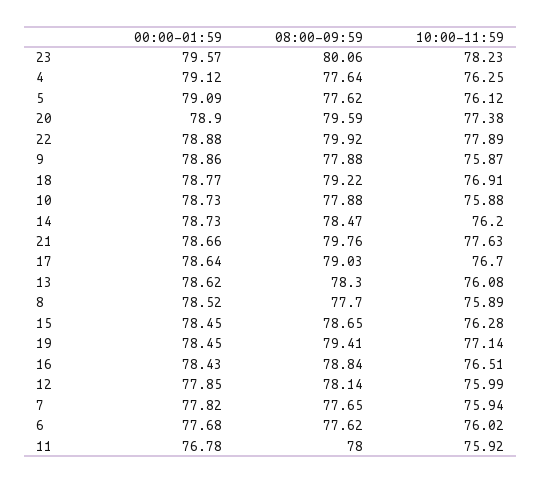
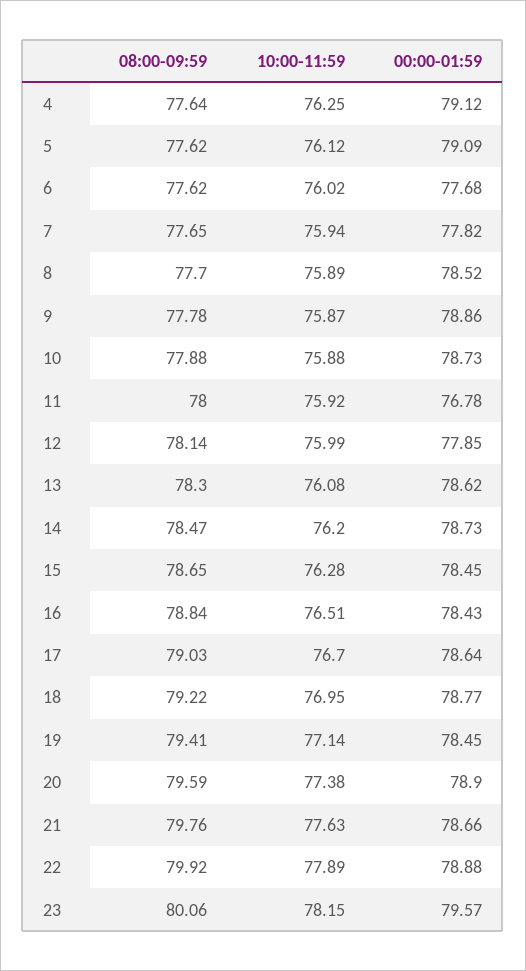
10:00-11:59, 23: 78.23 -> 78.15
08:00-09:59, 9: 77.88 -> 77.78
10:00-11:59, 18: 76.91 -> 76.95

